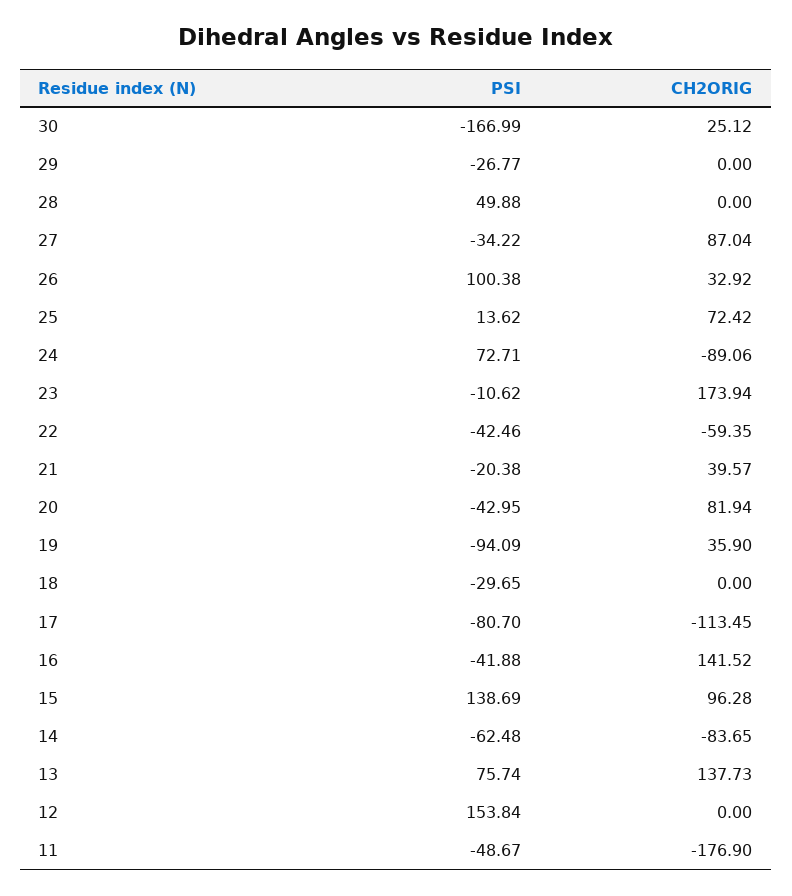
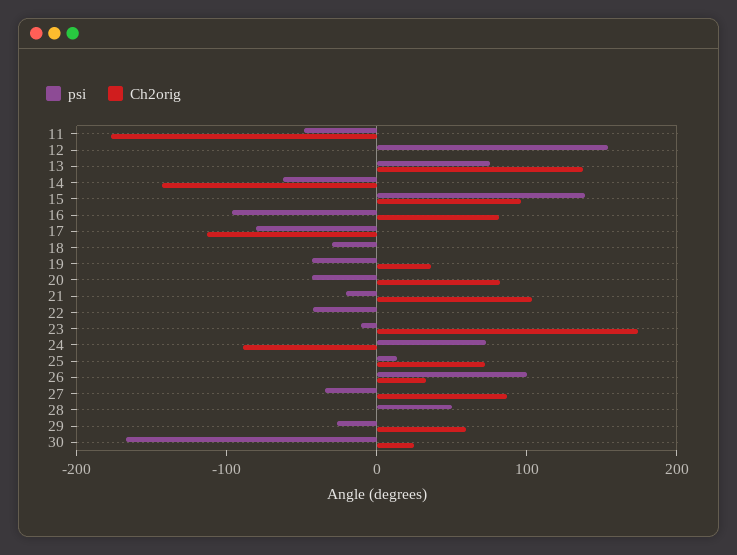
CH2ORIG, 29: 0 -> 60
CH2ORIG, 22: -59.35 -> 0
CH2ORIG, 21: 39.57 -> 100
PSI, 19: -94.09 -> -40
PSI, 16: -41.88 -> -100
CH2ORIG, 16: 141.52 -> 80
CH2ORIG, 14: -83.65 -> -140

